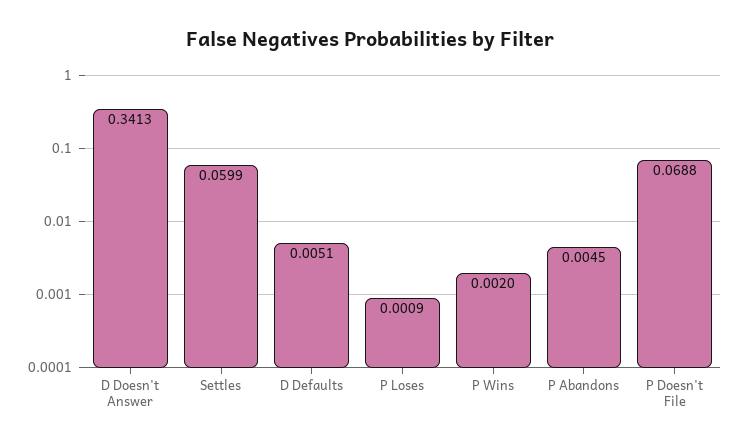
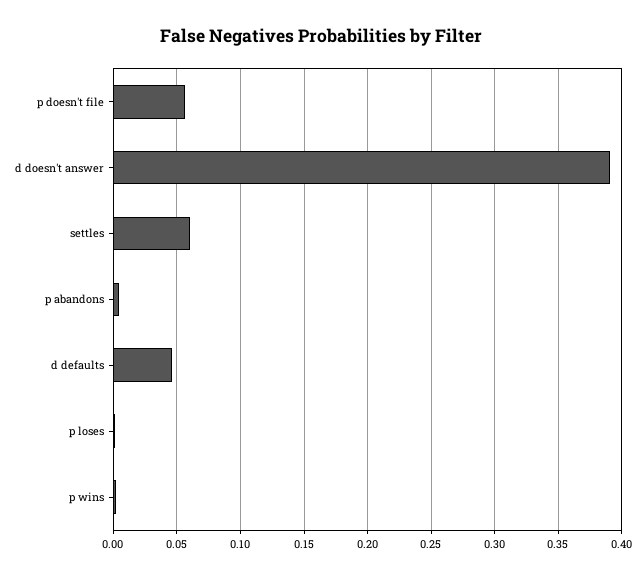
D Doesn't Answer: 0.3413 -> 0.39
D Defaults: 0.0051 -> 0.045
P Doesn't File: 0.0688 -> 0.055

